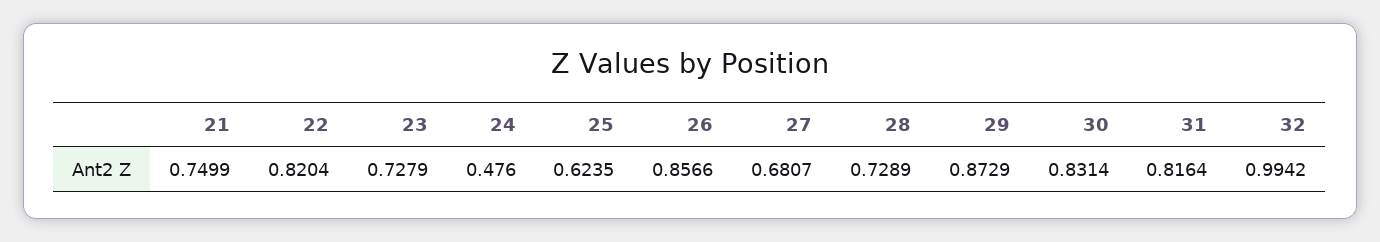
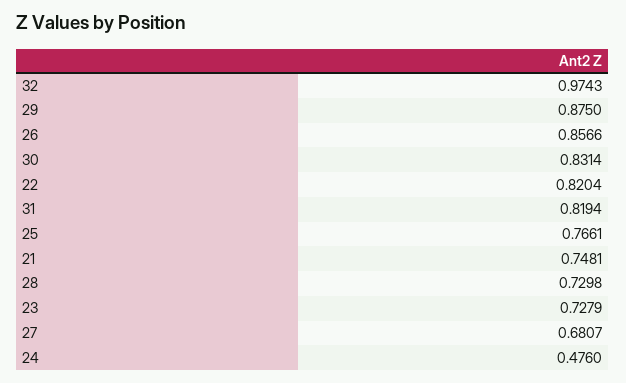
21: 0.7499 -> 0.7481
25: 0.6235 -> 0.7661
28: 0.7289 -> 0.7298
29: 0.8729 -> 0.875
31: 0.8164 -> 0.8194
32: 0.9942 -> 0.9743

